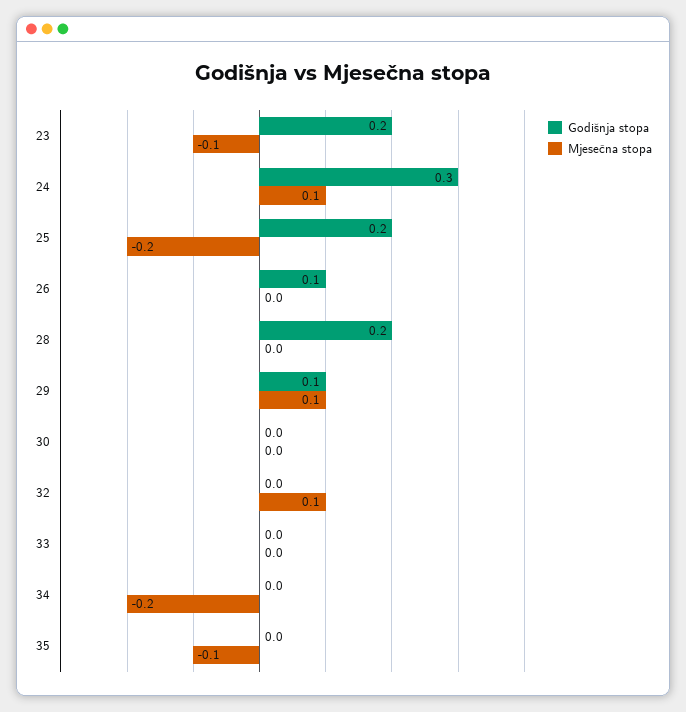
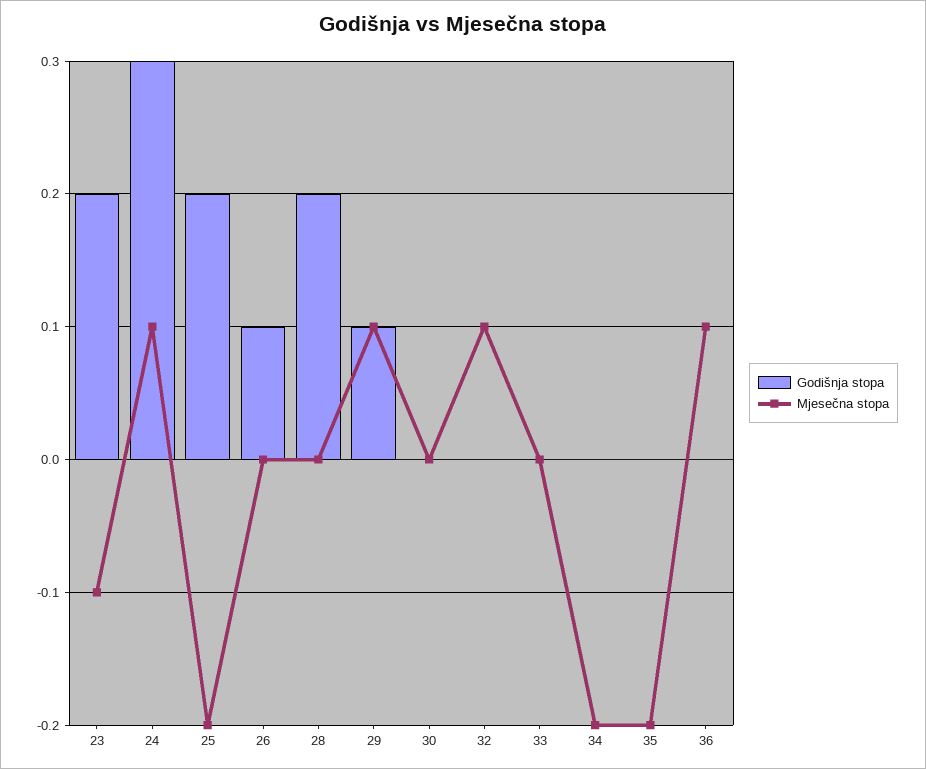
Mjesečna stopa, 35: -0.1 -> -0.2
Godišnja stopa, 36: none -> 0
Mjesečna stopa, 36: none -> 0.1

